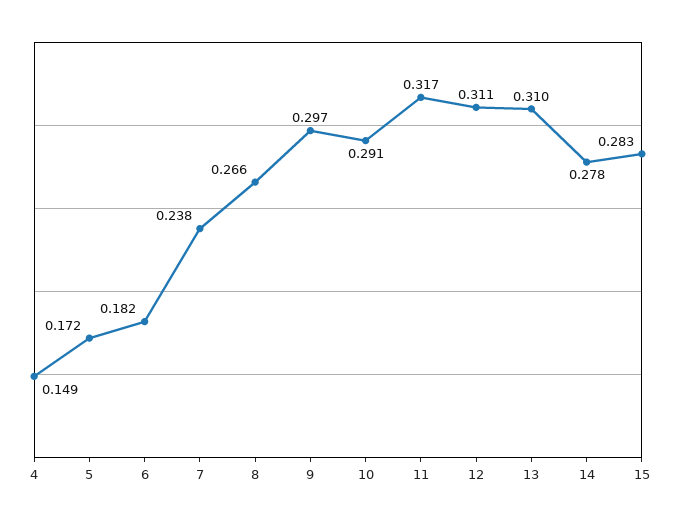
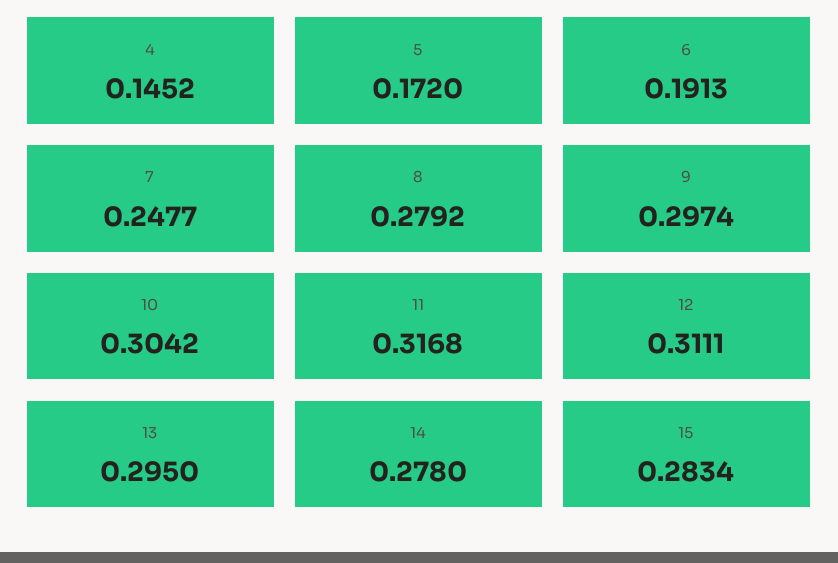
4: 0.149 -> 0.1452
6: 0.182 -> 0.1913
7: 0.238 -> 0.2477
8: 0.266 -> 0.2792
10: 0.291 -> 0.3042
13: 0.31 -> 0.295

